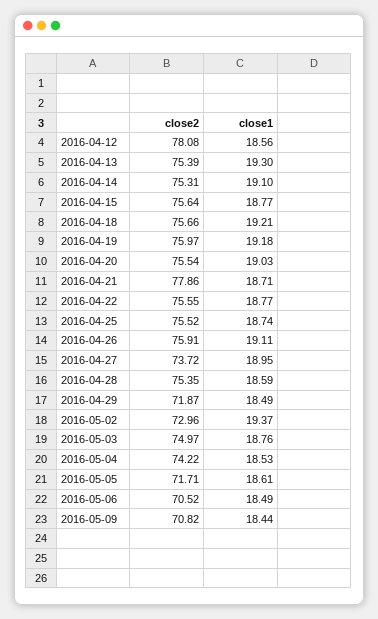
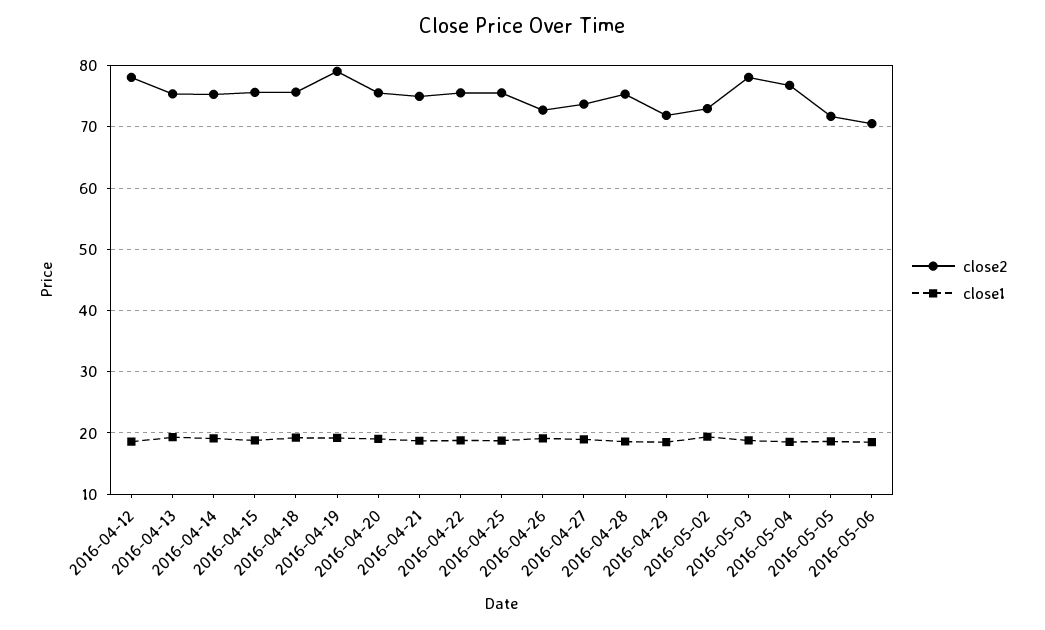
close2, 2016-04-19: 75.97 -> 79
close2, 2016-04-21: 77.86 -> 75
close2, 2016-04-26: 75.91 -> 73
close2, 2016-05-03: 74.97 -> 78
close2, 2016-05-04: 74.22 -> 77
close2, 2016-05-09: 70.82 -> none
close1, 2016-05-09: 18.44 -> none

